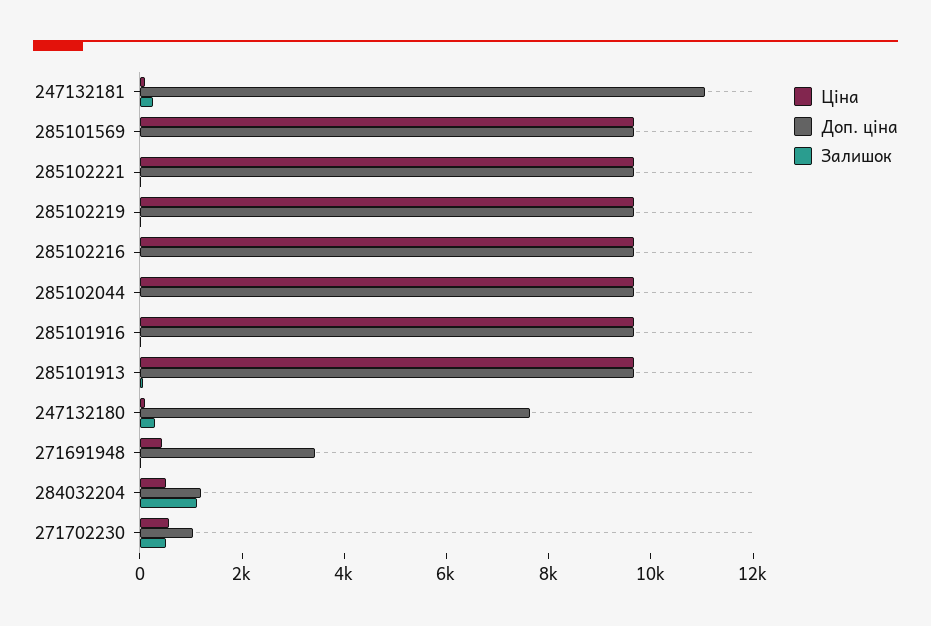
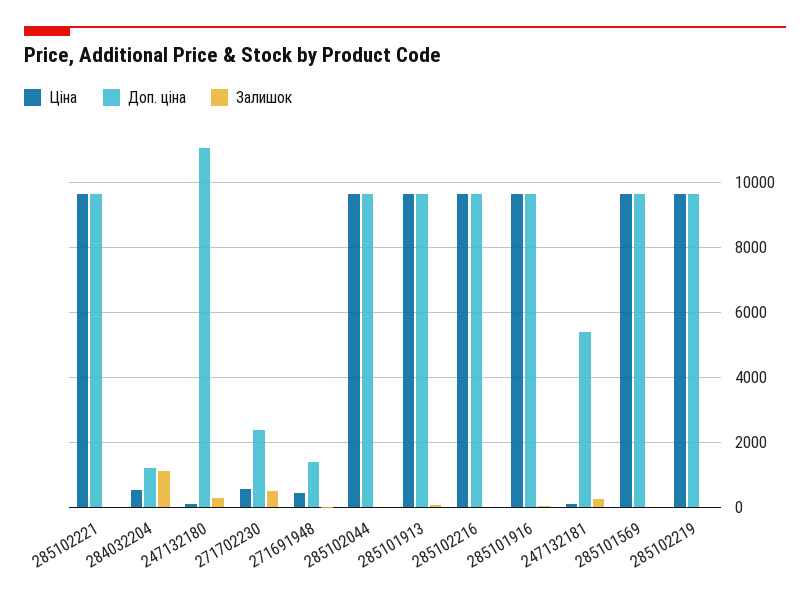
Доп. ціна, 247132181: 11000 -> 5400
Доп. ціна, 247132180: 7500 -> 11000
Доп. ціна, 271691948: 3500 -> 1400
Доп. ціна, 271702230: 1000 -> 2400

